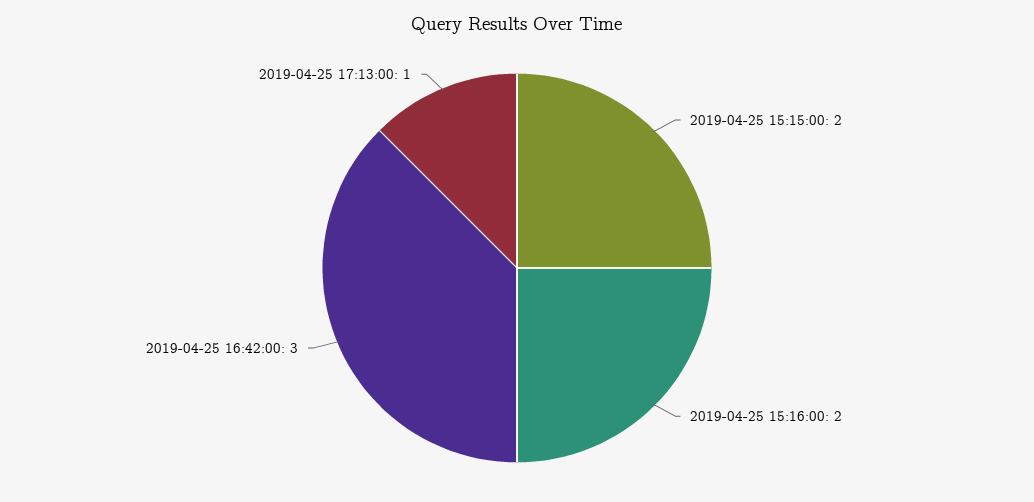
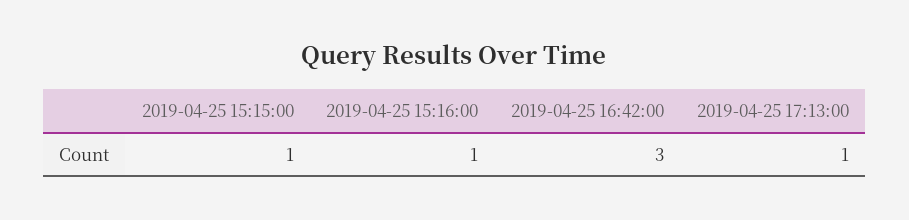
2019-04-25 15:15:00: 2 -> 1
2019-04-25 15:16:00: 2 -> 1

